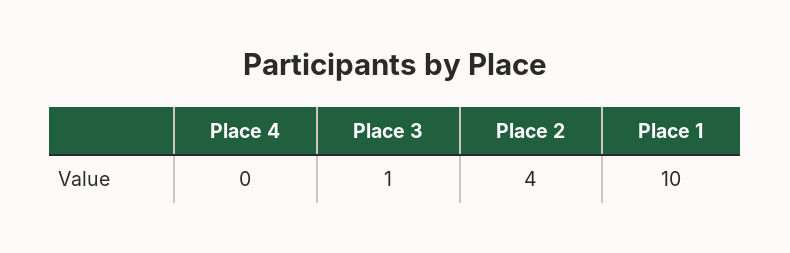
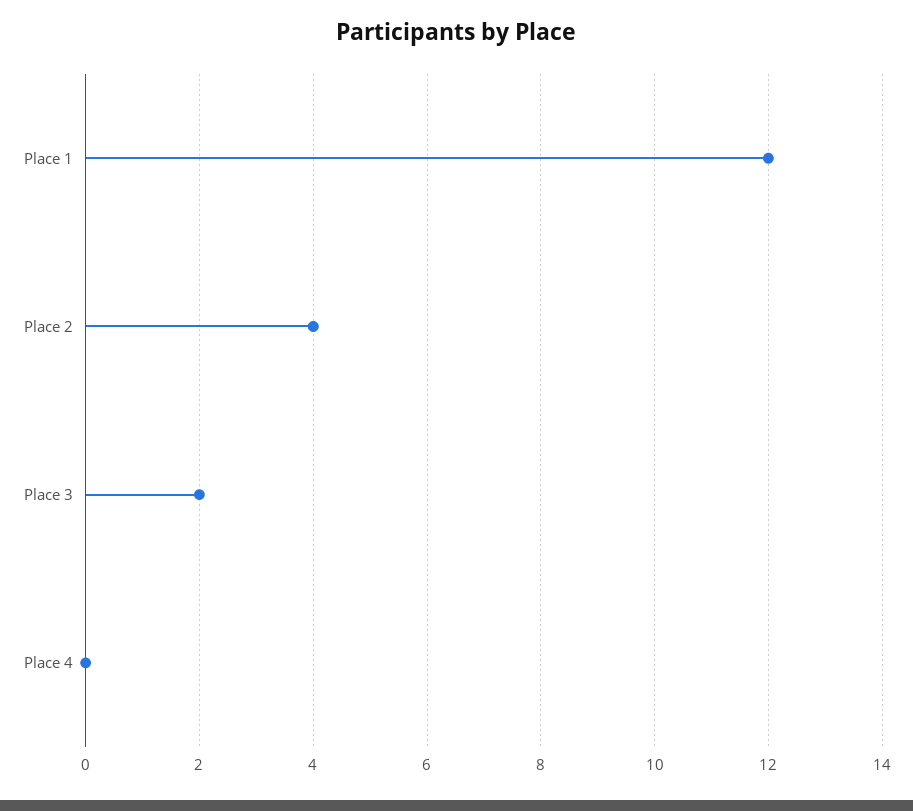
Place 3: 1 -> 2
Place 1: 10 -> 12

